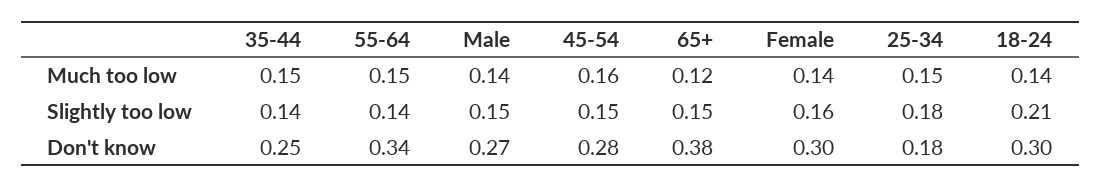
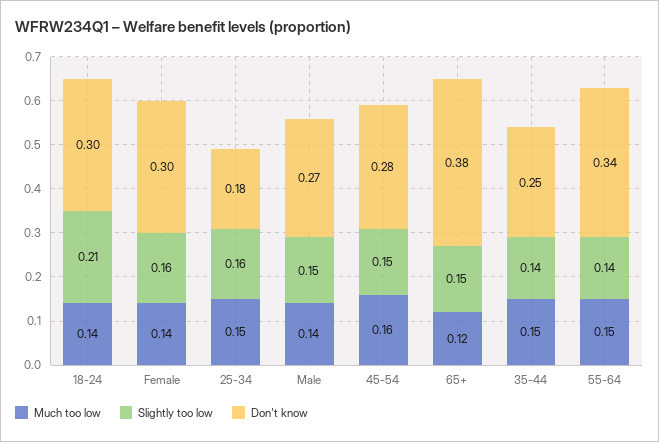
Slightly too low, 25-34: 0.18 -> 0.16

